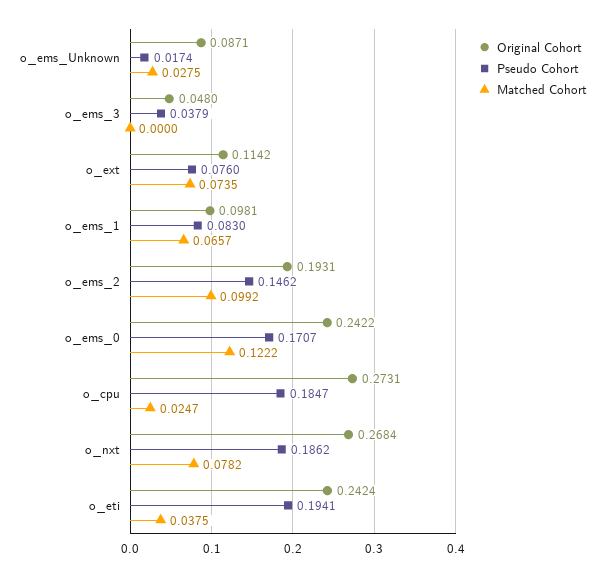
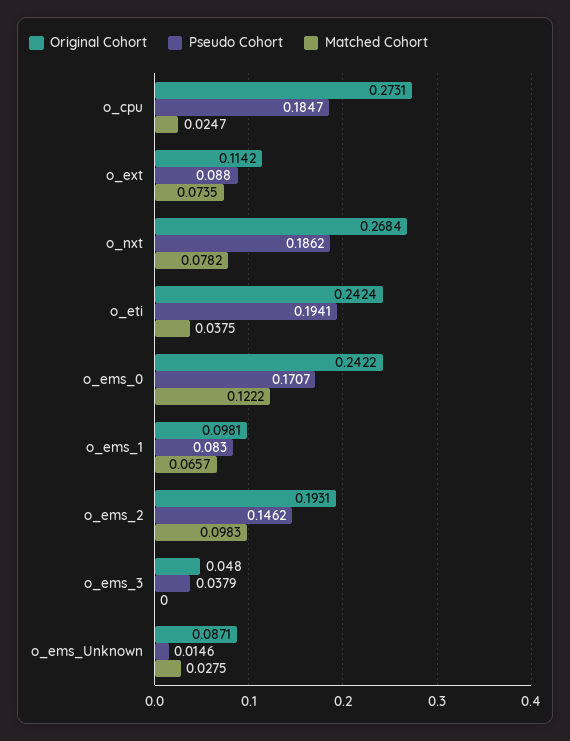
Pseudo Cohort, o_ems_Unknown: 0.0174 -> 0.0146
Pseudo Cohort, o_ext: 0.076 -> 0.088
Matched Cohort, o_ems_2: 0.0992 -> 0.0983

